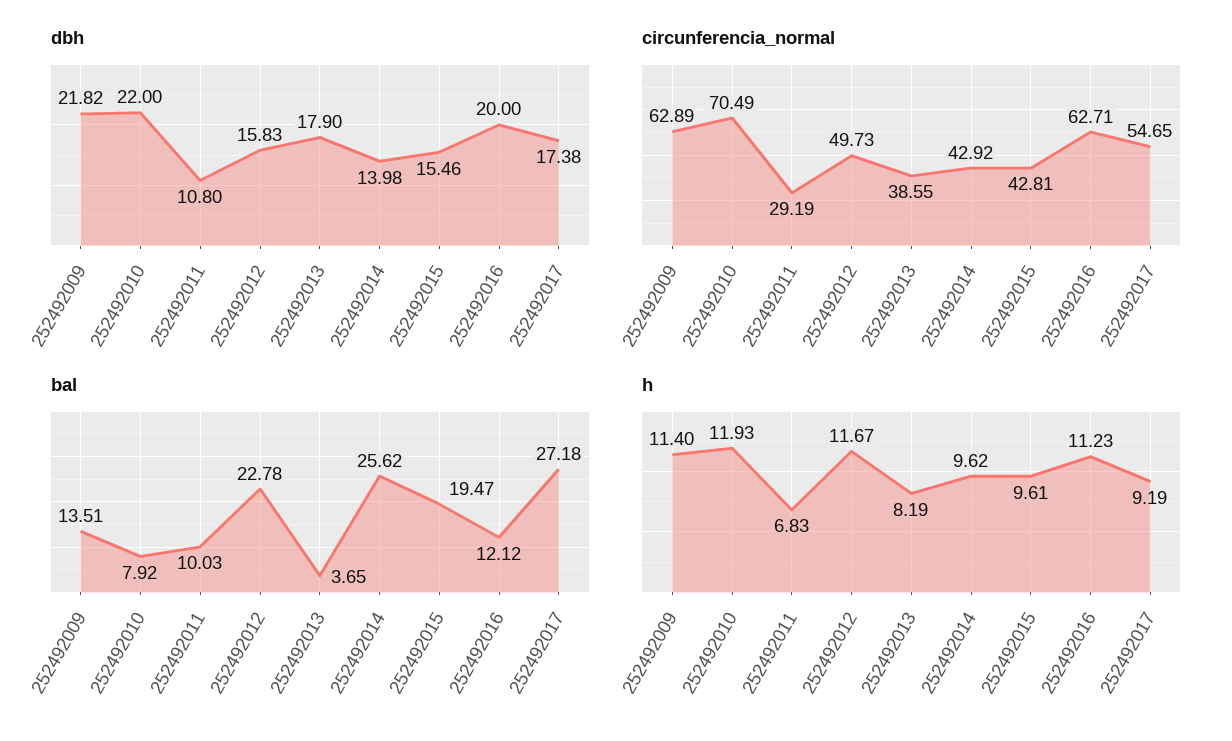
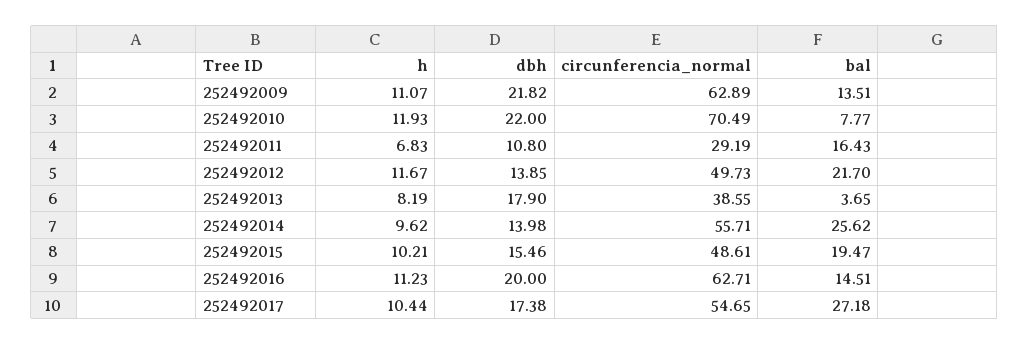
dbh, 252492012: 15.83 -> 13.85
circunferencia_normal, 252492014: 42.92 -> 55.71
circunferencia_normal, 252492015: 42.81 -> 48.61
bal, 252492010: 7.92 -> 7.77
bal, 252492011: 10.03 -> 16.43
bal, 252492012: 22.78 -> 21.7
bal, 252492016: 12.12 -> 14.51
h, 252492009: 11.4 -> 11.07
h, 252492015: 9.61 -> 10.21
h, 252492017: 9.19 -> 10.44

